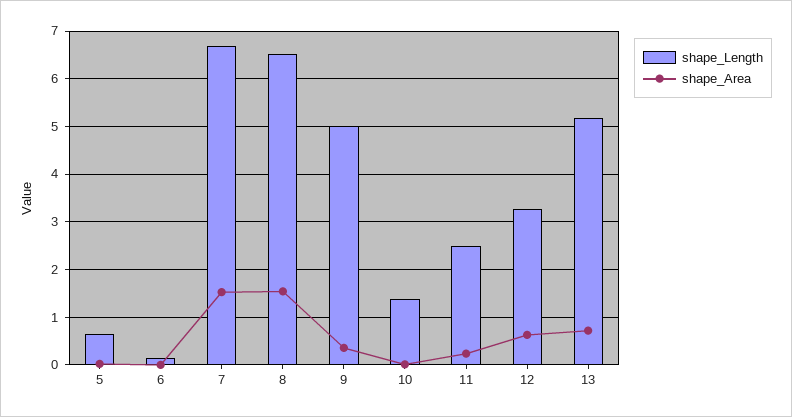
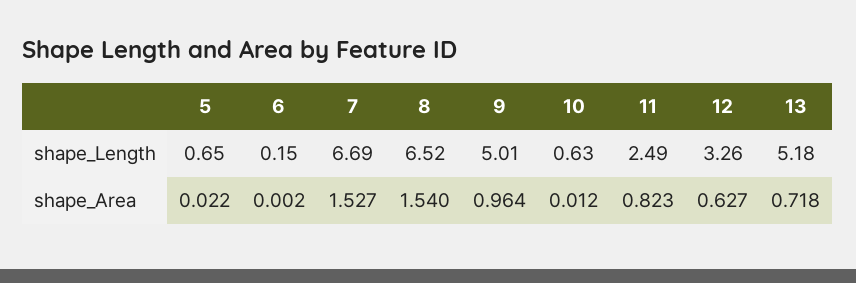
shape_Area, 9: 0.4 -> 0.964
shape_Length, 10: 1.4 -> 0.63
shape_Area, 11: 0.2 -> 0.823

